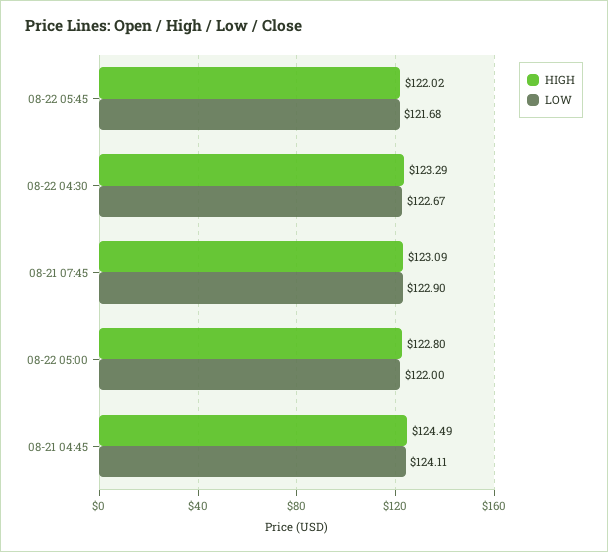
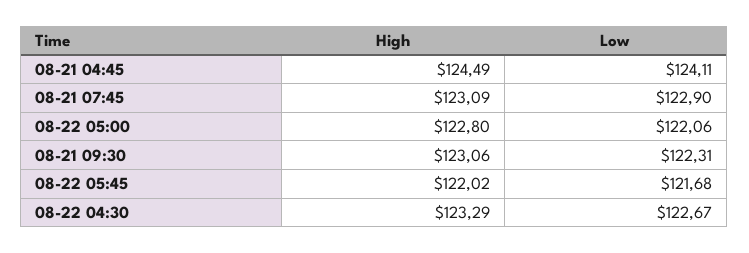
LOW, 08-22 05:00: 122 -> 122.06
HIGH, 08-21 09:30: none -> 123.06
LOW, 08-21 09:30: none -> 122.31

